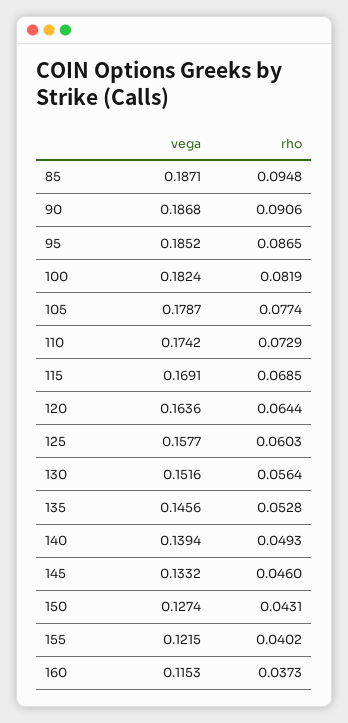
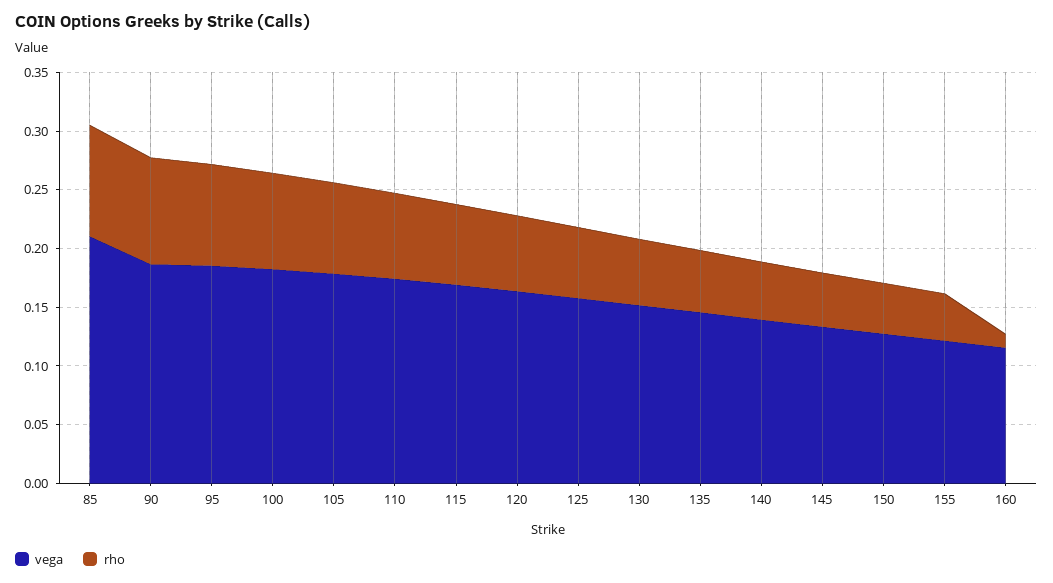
vega, 85: 0.1871 -> 0.21
rho, 160: 0.0373 -> 0.01

